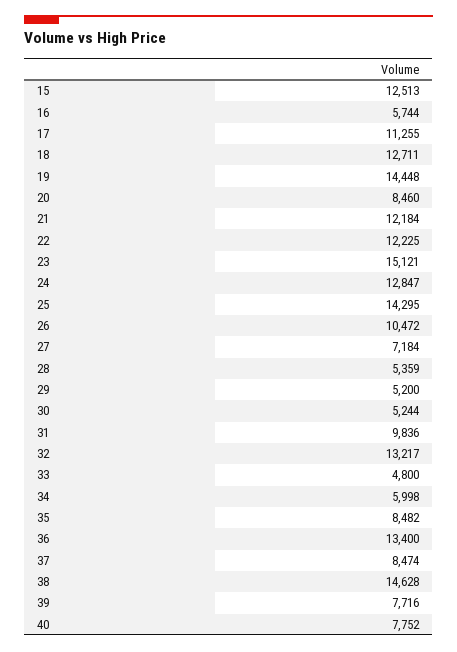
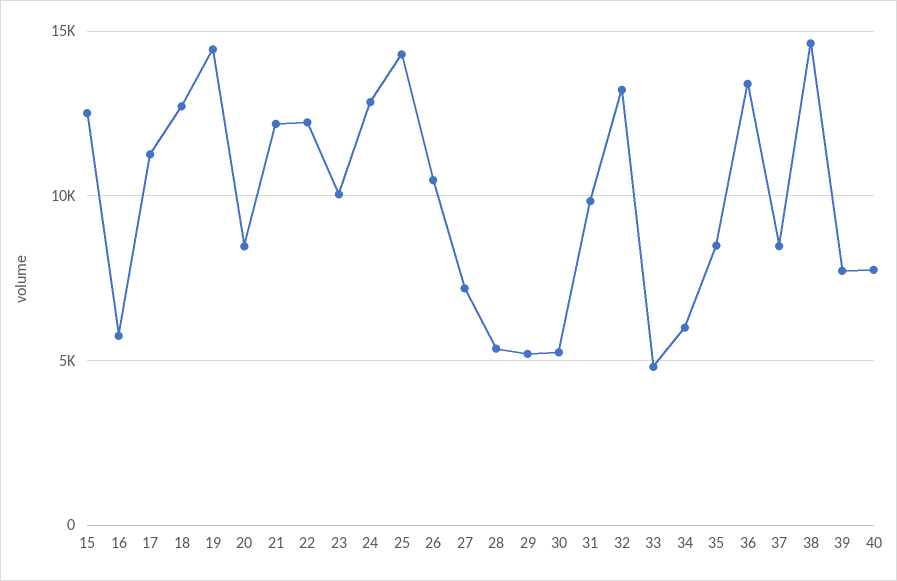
23: 15121 -> 10000

